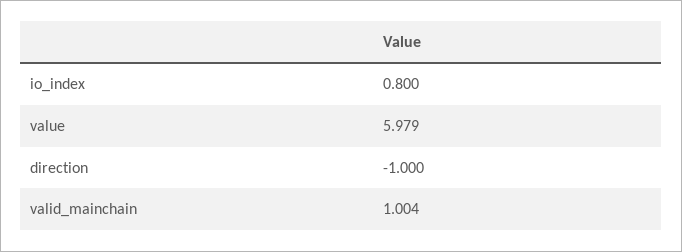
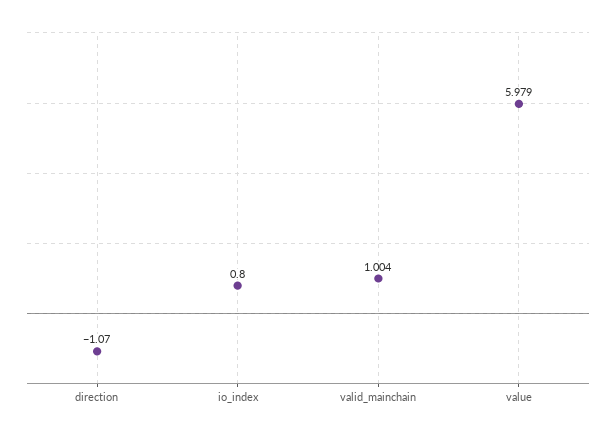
direction: -1 -> -1.07

